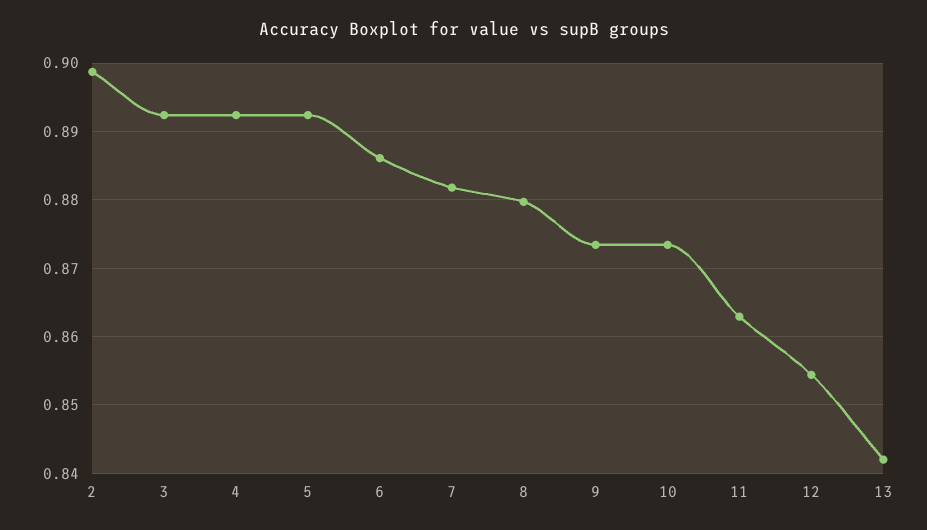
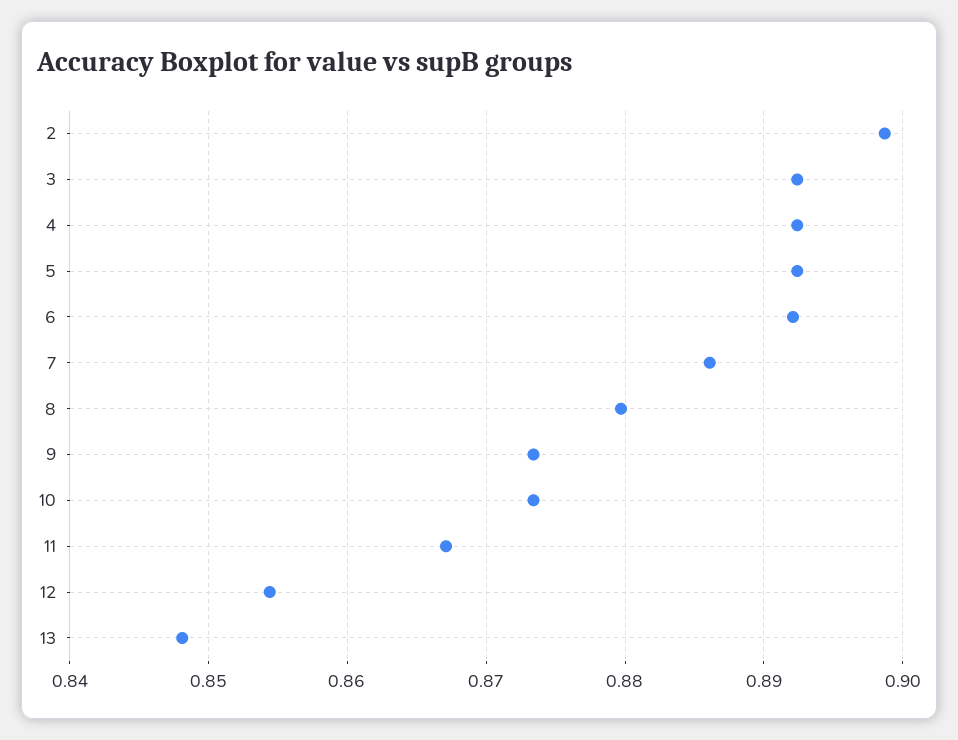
6: 0.886 -> 0.892
7: 0.882 -> 0.886
11: 0.863 -> 0.867
13: 0.842 -> 0.848

